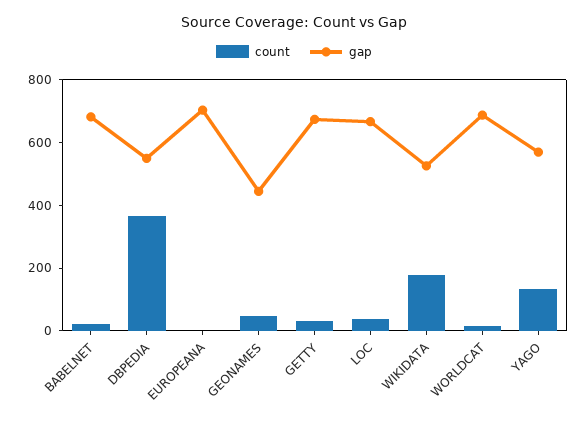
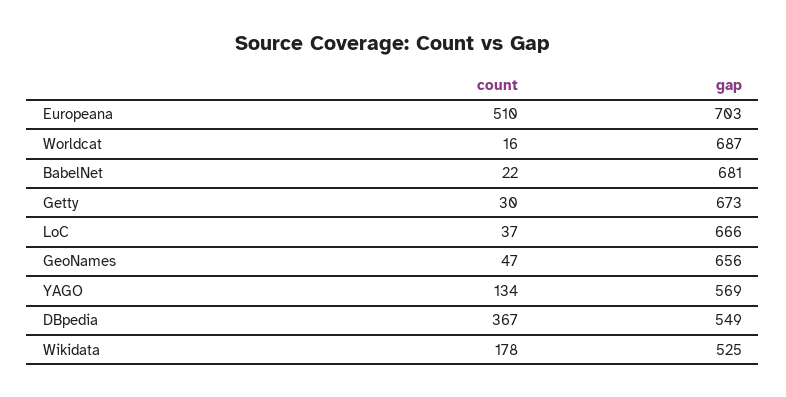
count, EUROPEANA: 0 -> 510
gap, GEONAMES: 450 -> 656

